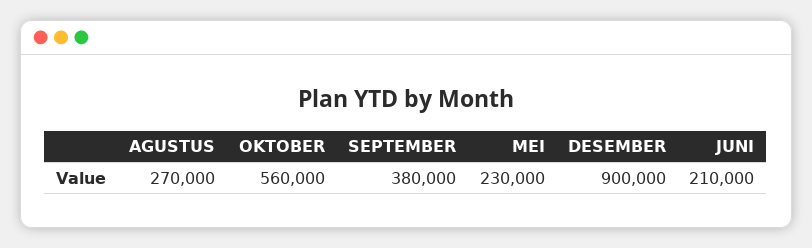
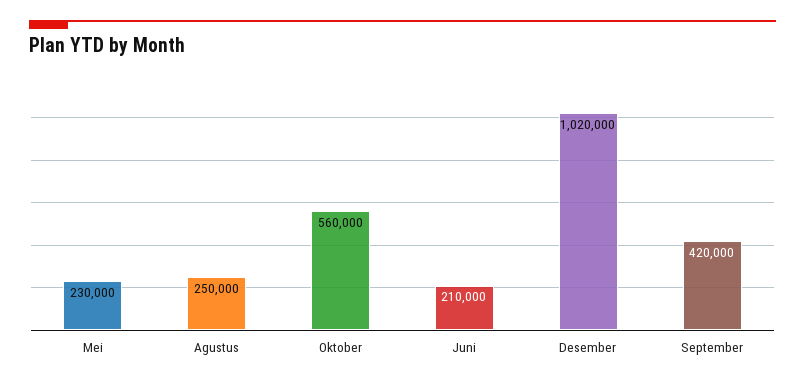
AGUSTUS: 270000 -> 250000
SEPTEMBER: 380000 -> 420000
DESEMBER: 900000 -> 1020000

